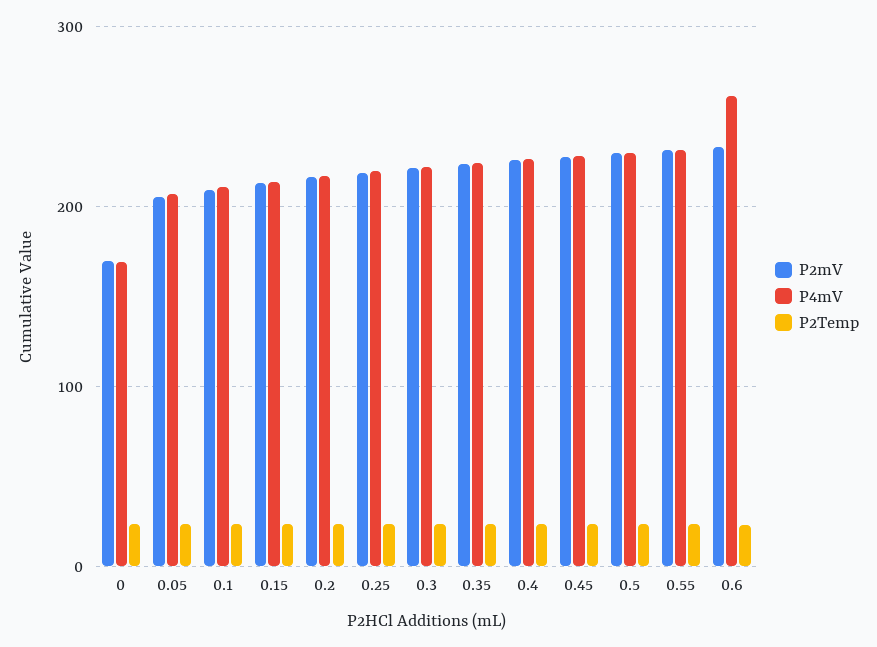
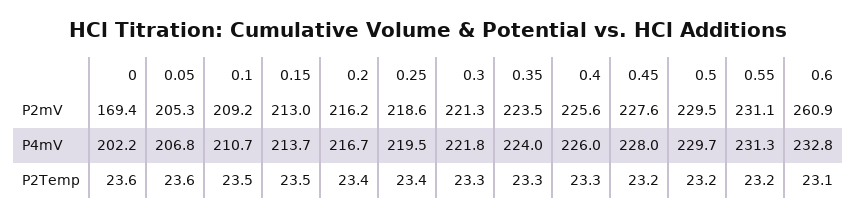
P4mV, 0: 170 -> 202.2
P2mV, 0.6: 230 -> 260.9
P4mV, 0.6: 260 -> 232.8

